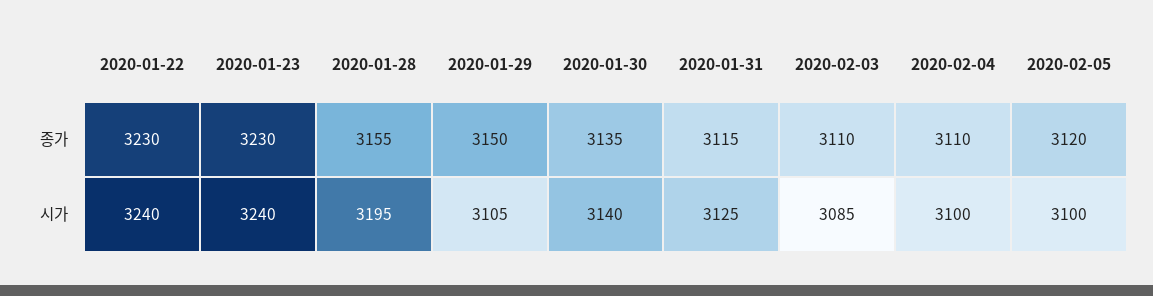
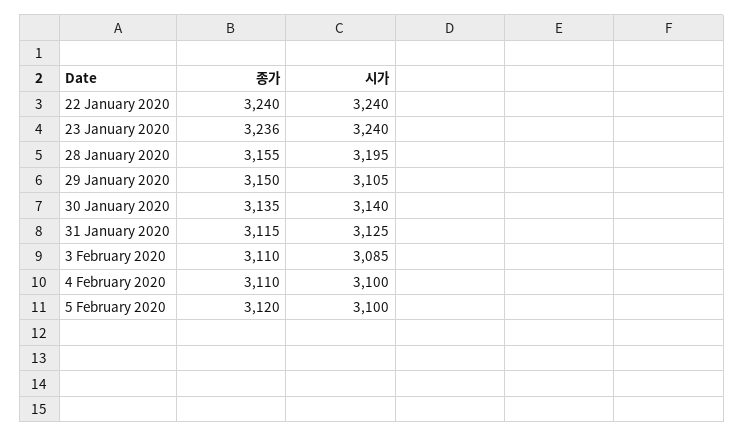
2020-01-22, 종가: 3230 -> 3240
2020-01-23, 종가: 3230 -> 3236

